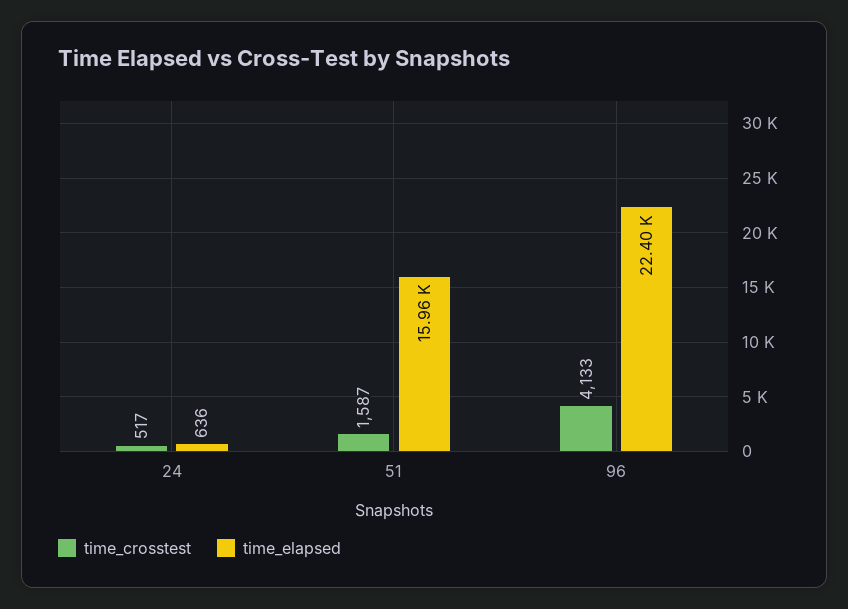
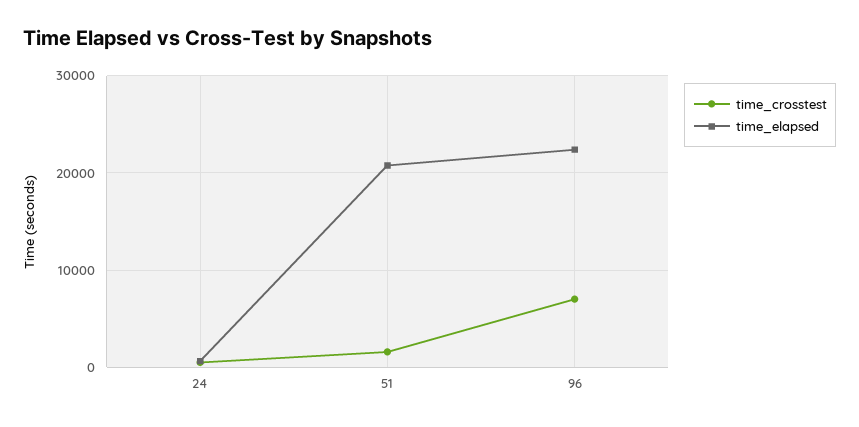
time_elapsed, 51: 15960 -> 21000
time_crosstest, 96: 4133 -> 7000

